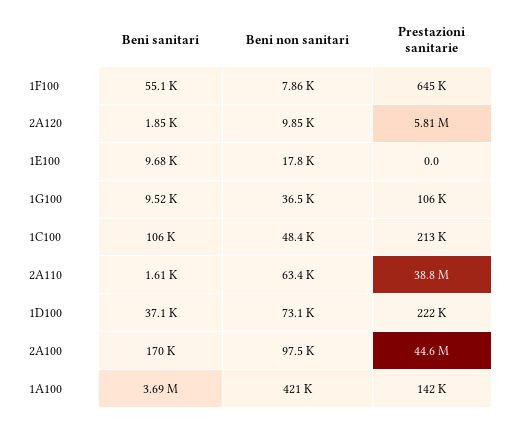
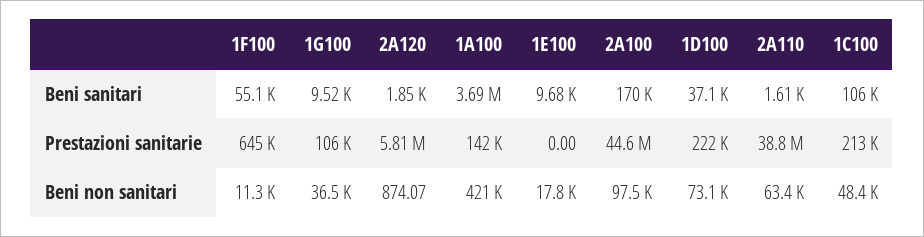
Beni non sanitari, 1F100: 7860 -> 11300
Beni non sanitari, 2A120: 9850 -> 874.07

